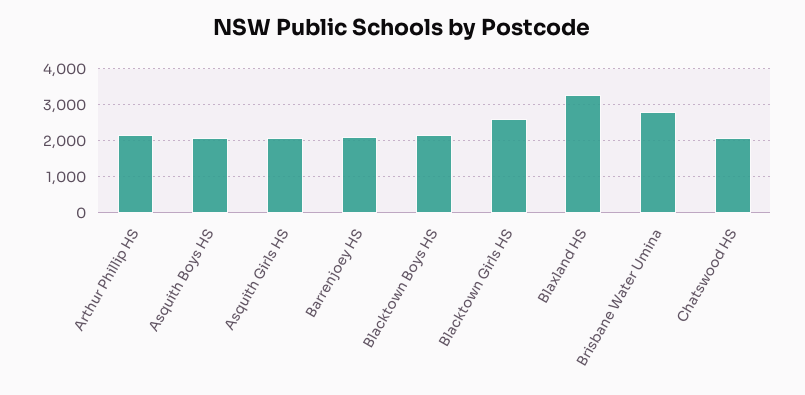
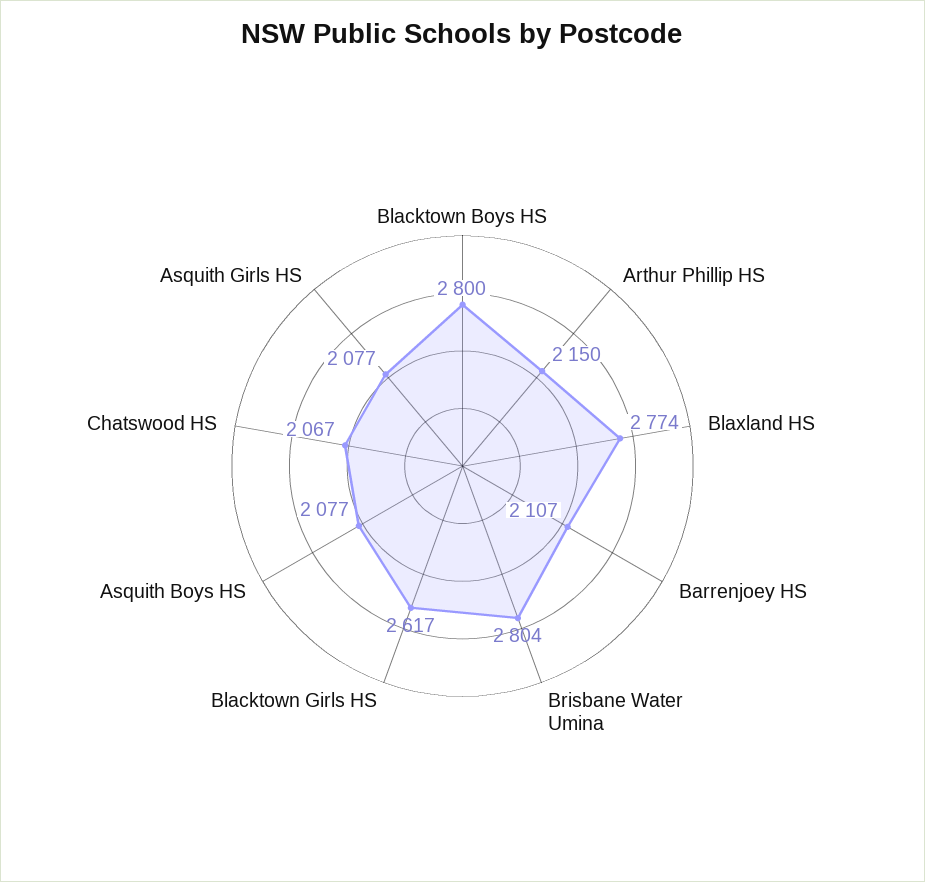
Blacktown Boys HS: 2200 -> 2800
Blaxland HS: 3200 -> 2774

